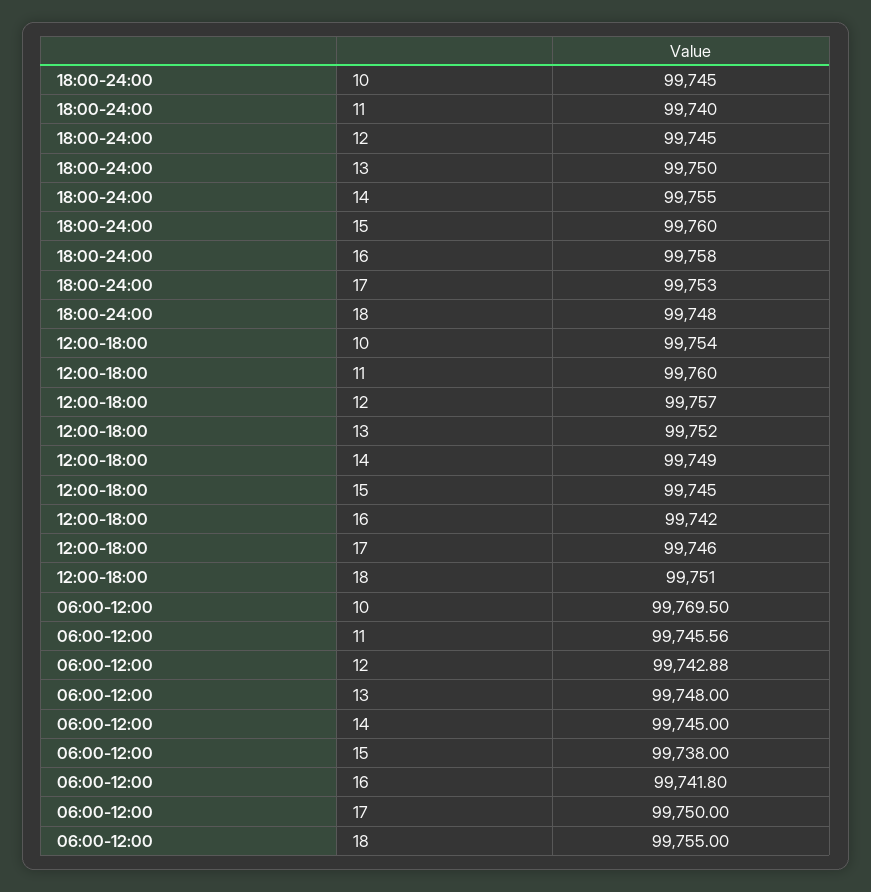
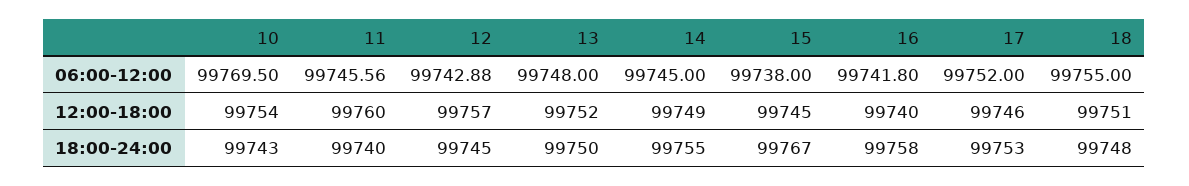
18:00-24:00, 10: 99745 -> 99743
18:00-24:00, 15: 99760 -> 99767
12:00-18:00, 16: 99742 -> 99740
06:00-12:00, 17: 99750 -> 99752

